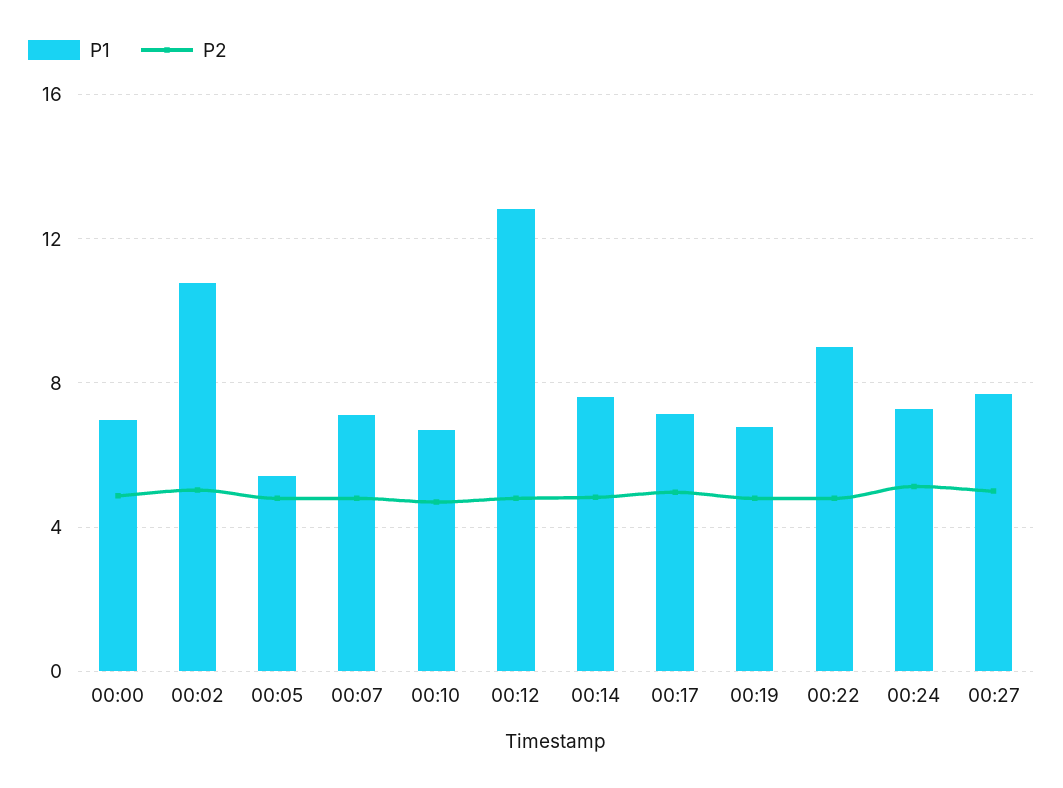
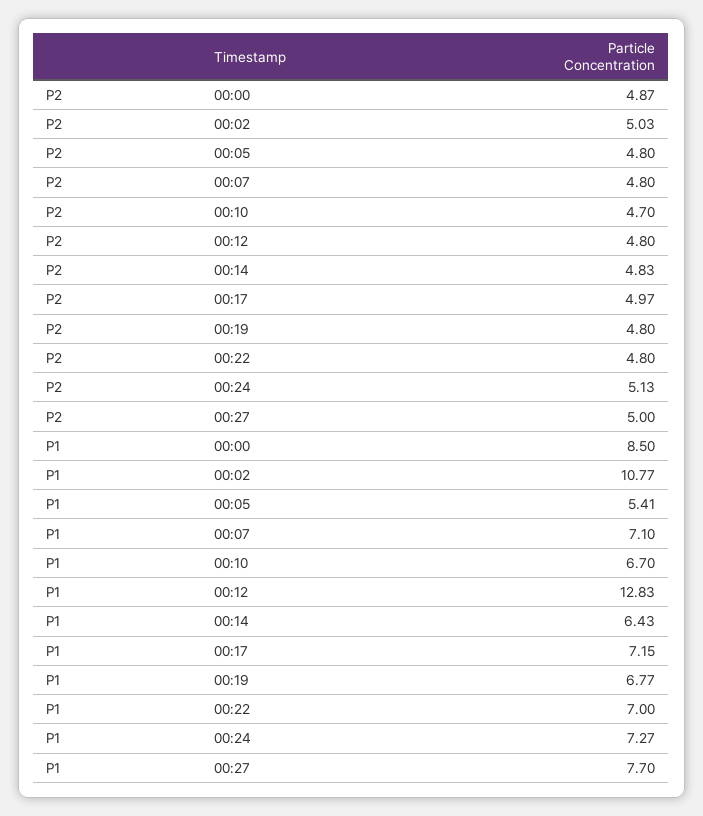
P1, 00:00: 7 -> 8.5
P1, 00:14: 7.5 -> 6.43
P1, 00:22: 9 -> 7

